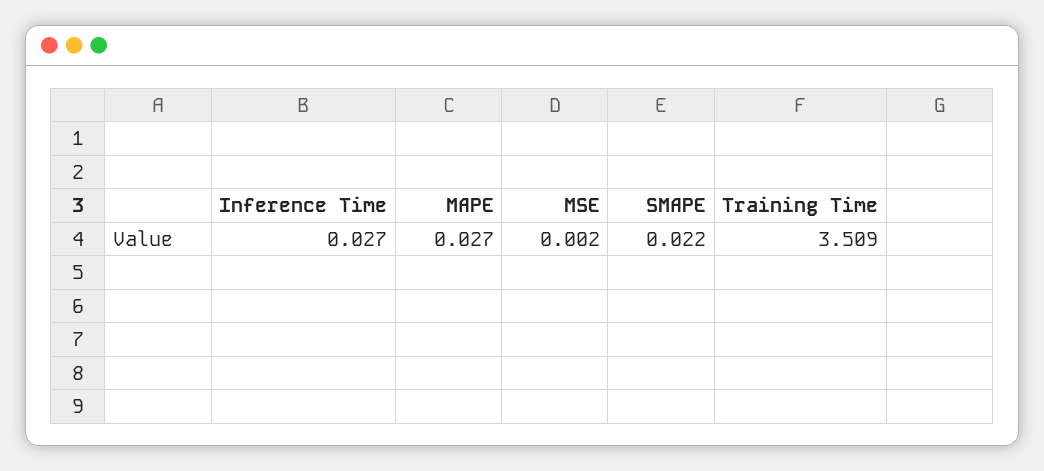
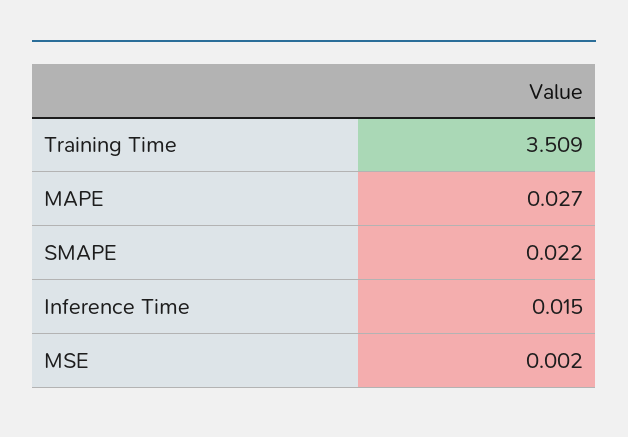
Inference Time: 0.027 -> 0.015

